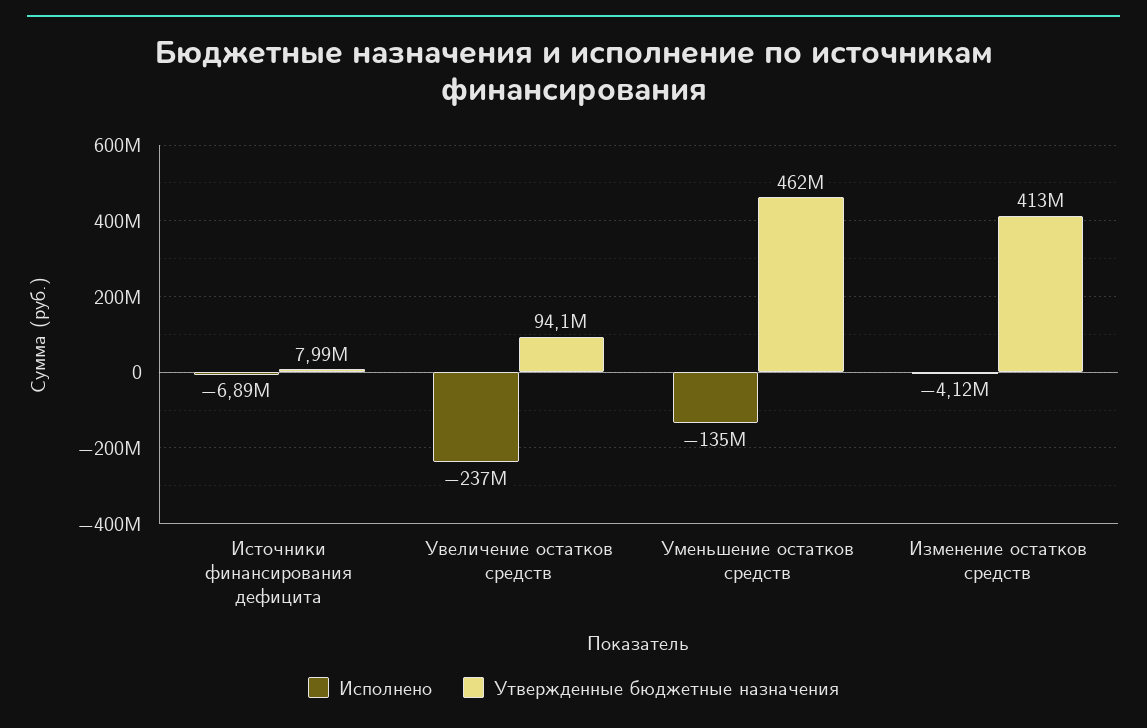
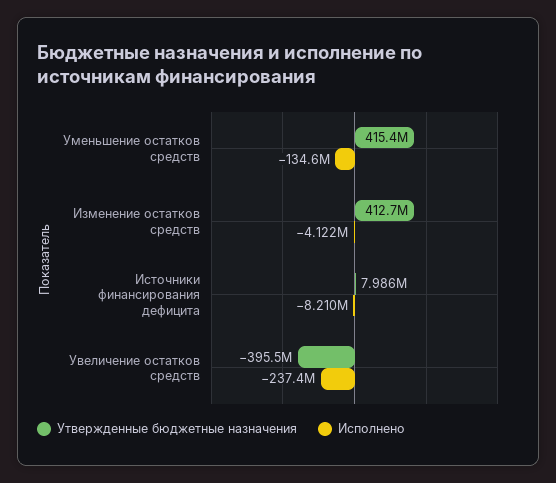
Исполнено, Источники финансирования дефицита: -6890000 -> -8210000
Утвержденные бюджетные назначения, Увеличение остатков средств: 94100000 -> -395500000
Утвержденные бюджетные назначения, Уменьшение остатков средств: 462000000 -> 415400000

